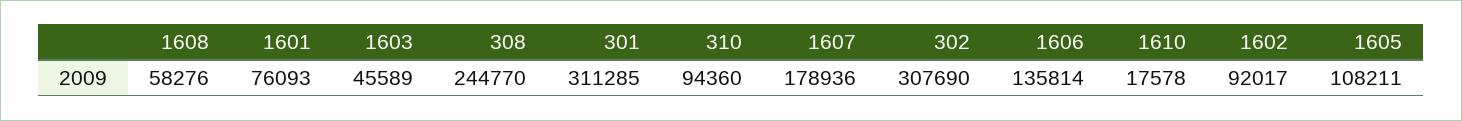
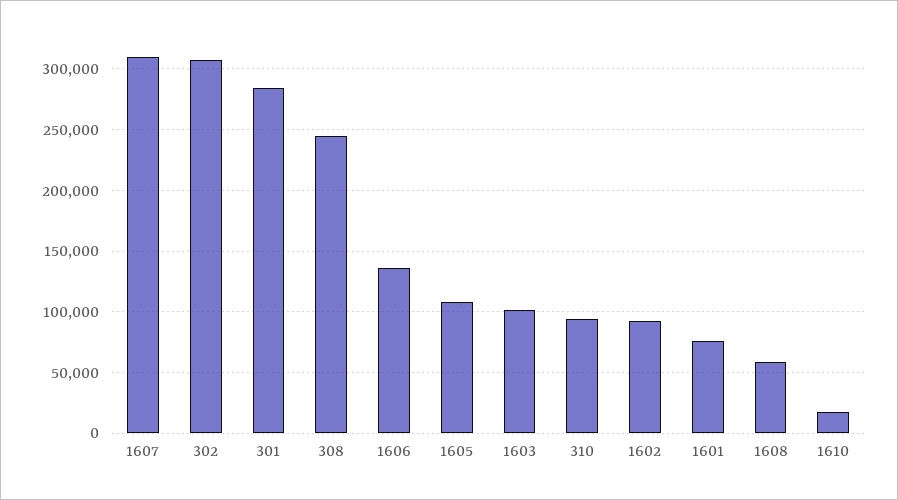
1603: 45589 -> 100000
301: 311285 -> 285000
1607: 178936 -> 310000

